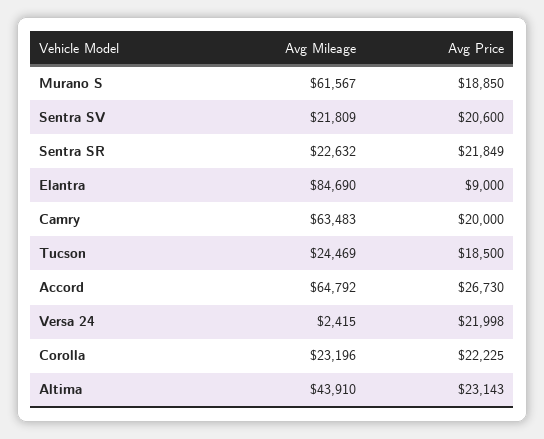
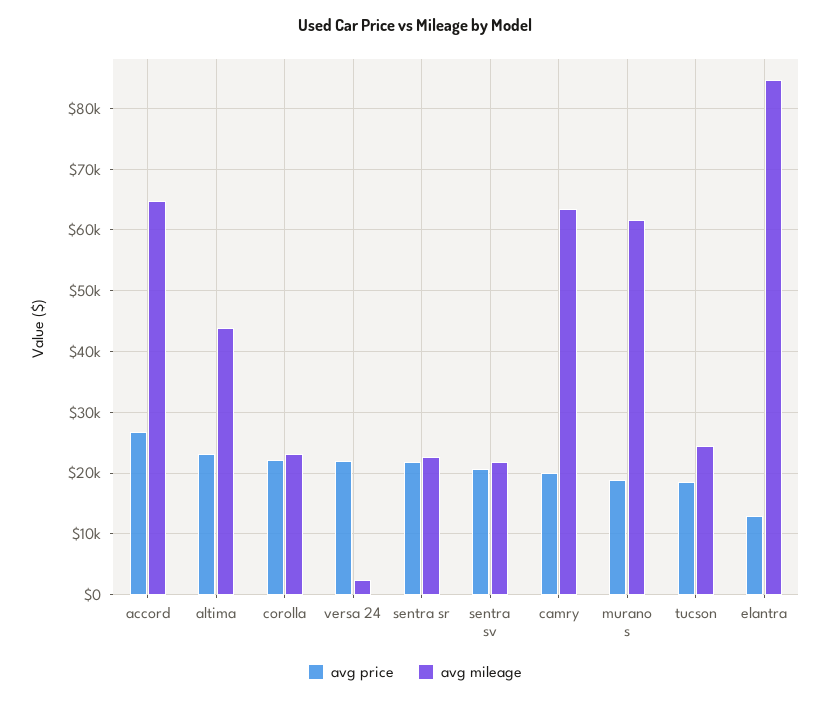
Avg Price, Elantra: 9000 -> 13000

